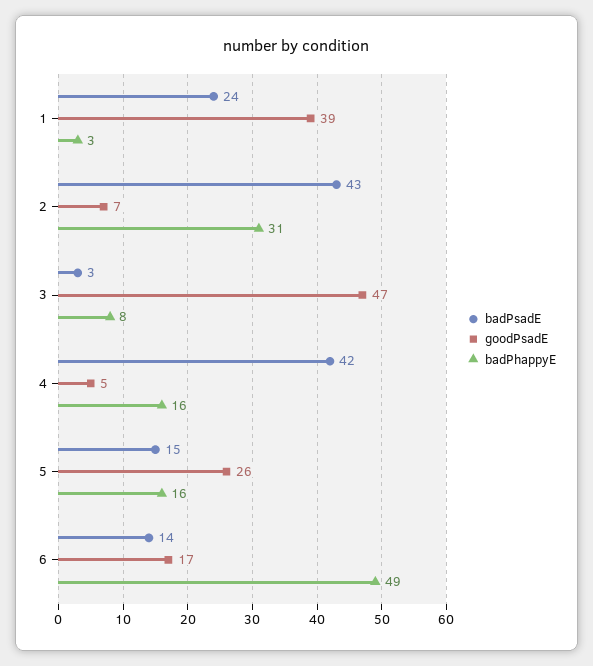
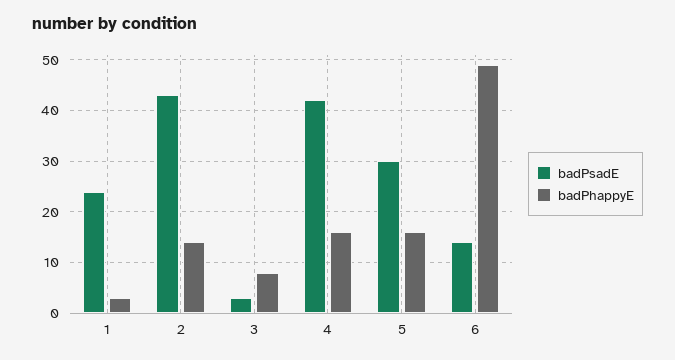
goodPsadE, 1: 39 -> none
goodPsadE, 2: 7 -> none
badPhappyE, 2: 31 -> 15
goodPsadE, 3: 47 -> none
goodPsadE, 4: 5 -> none
badPsadE, 5: 15 -> 30
goodPsadE, 5: 26 -> none
goodPsadE, 6: 17 -> none

